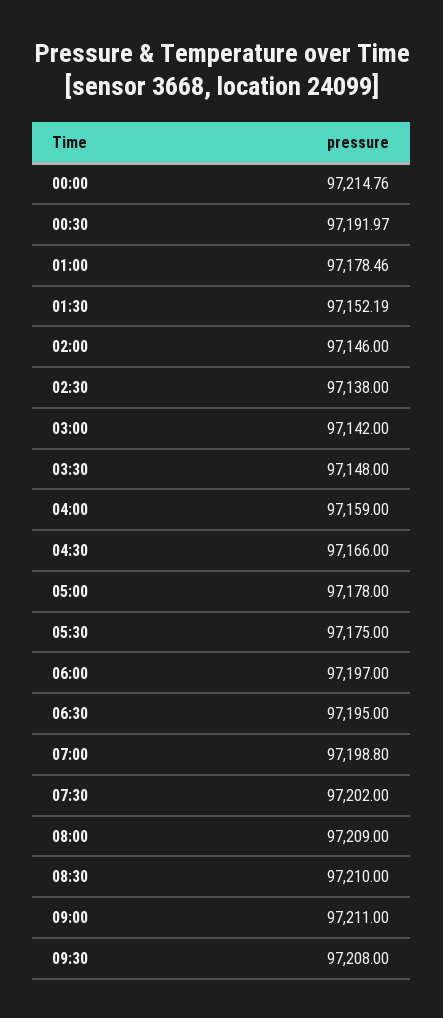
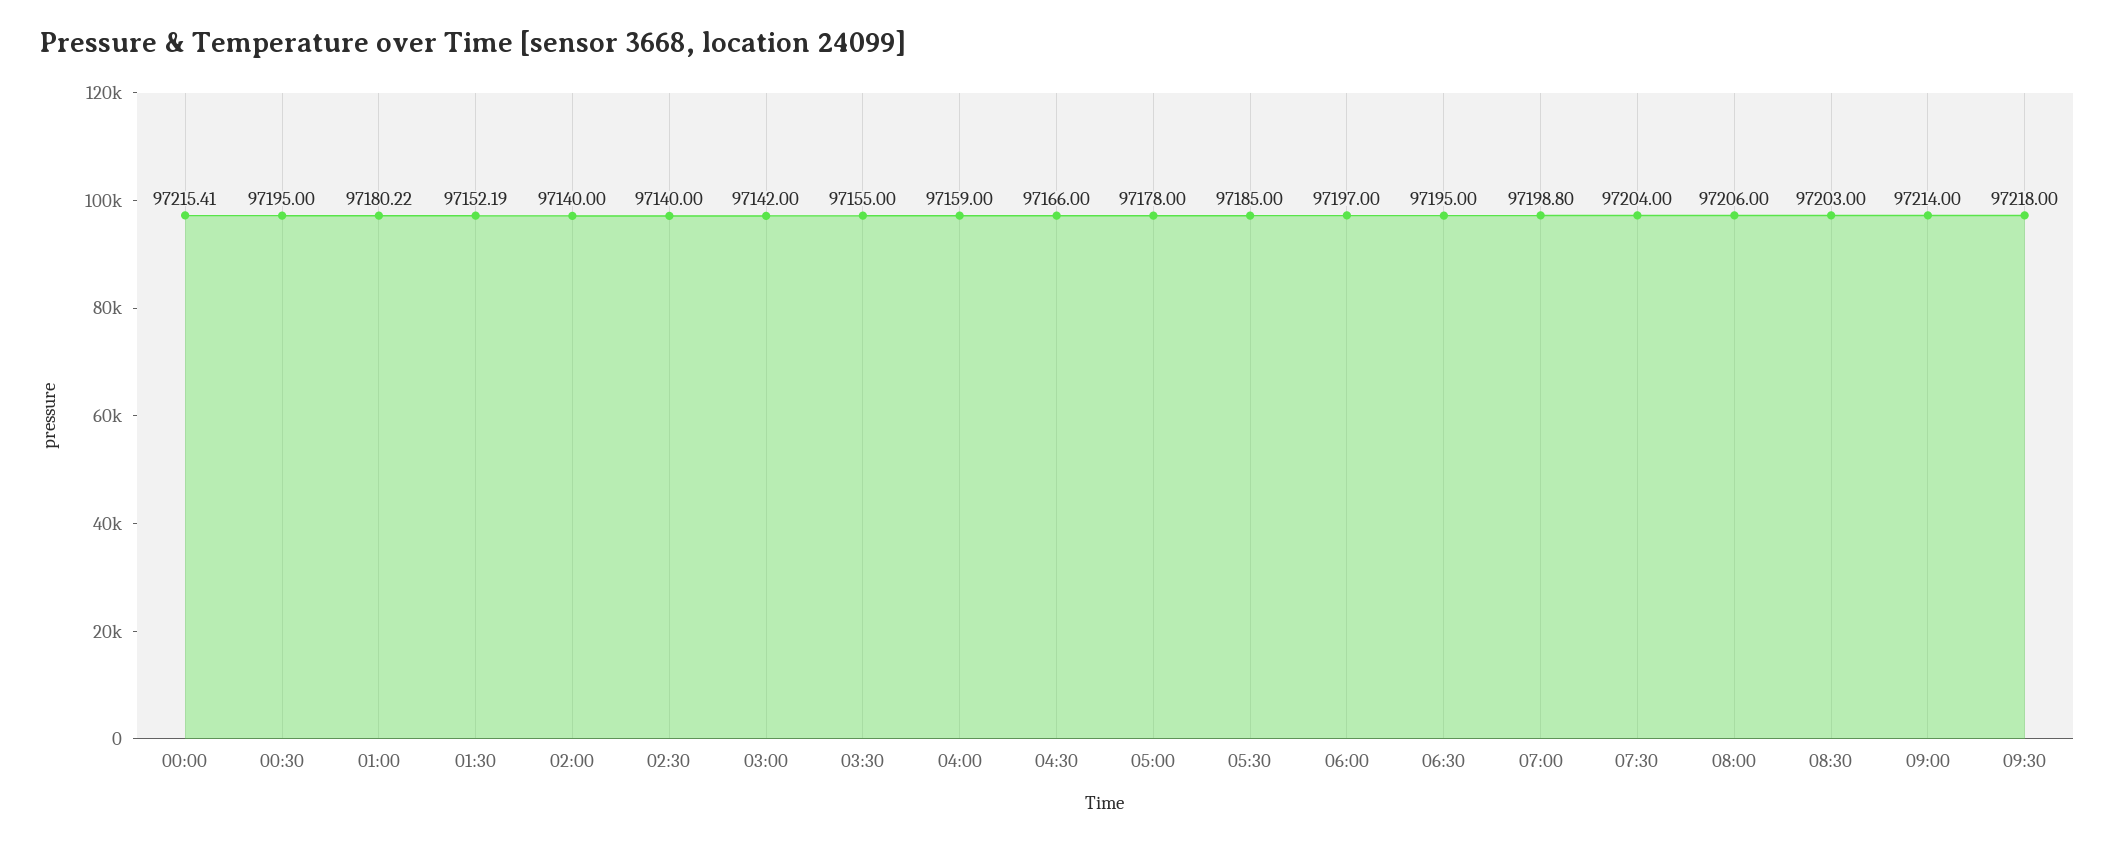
00:00: 97214.76 -> 97215.41
00:30: 97191.97 -> 97195
01:00: 97178.46 -> 97180.22
02:00: 97146 -> 97140
02:30: 97138 -> 97140
03:30: 97148 -> 97155
05:30: 97175 -> 97185
07:30: 97202 -> 97204
08:00: 97209 -> 97206
08:30: 97210 -> 97203
09:00: 97211 -> 97214
09:30: 97208 -> 97218

